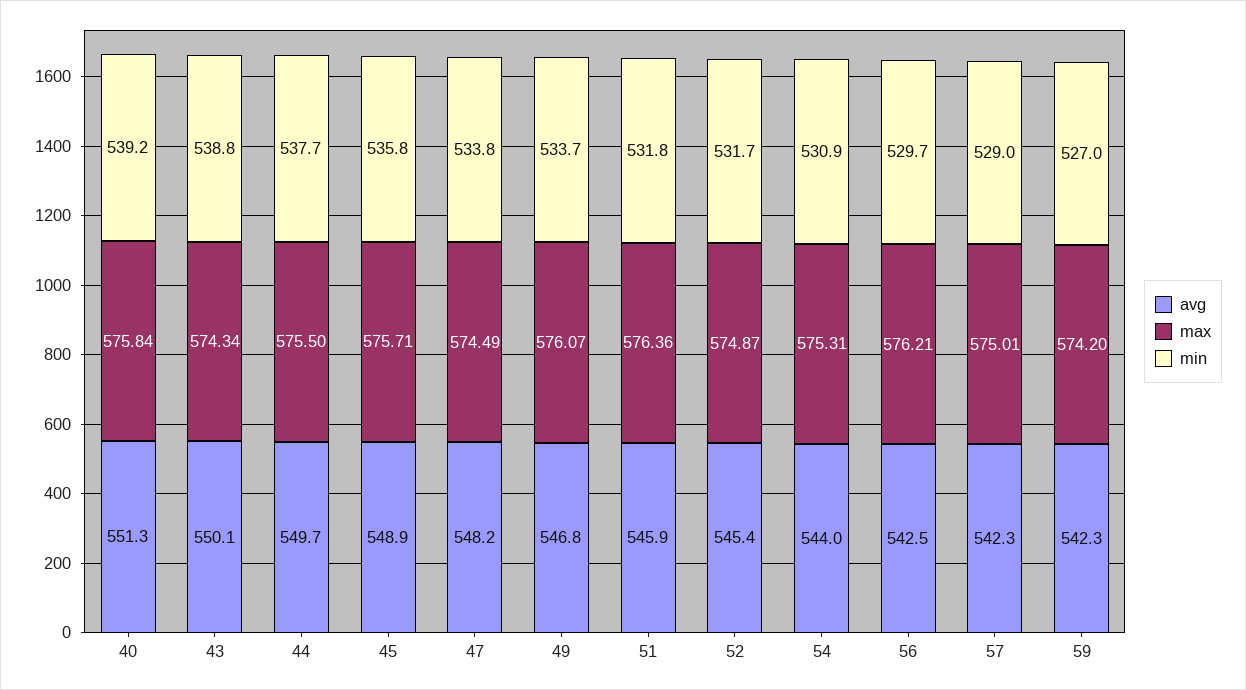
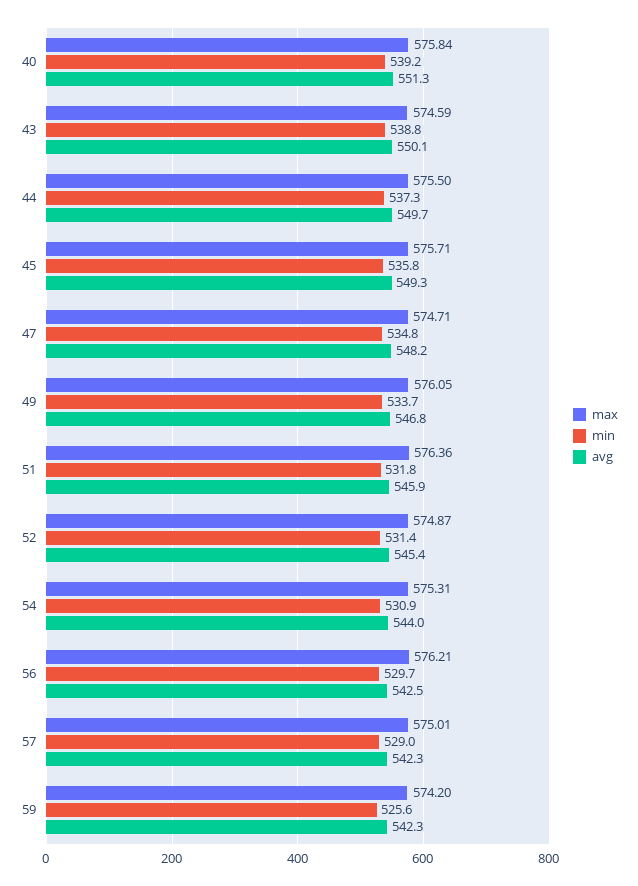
max, 43: 574.34 -> 574.59
min, 44: 537.7 -> 537.3
avg, 45: 548.9 -> 549.3
max, 47: 574.49 -> 574.71
min, 47: 533.8 -> 534.8
max, 49: 576.07 -> 576.05
min, 52: 531.7 -> 531.4
min, 59: 527 -> 525.6

